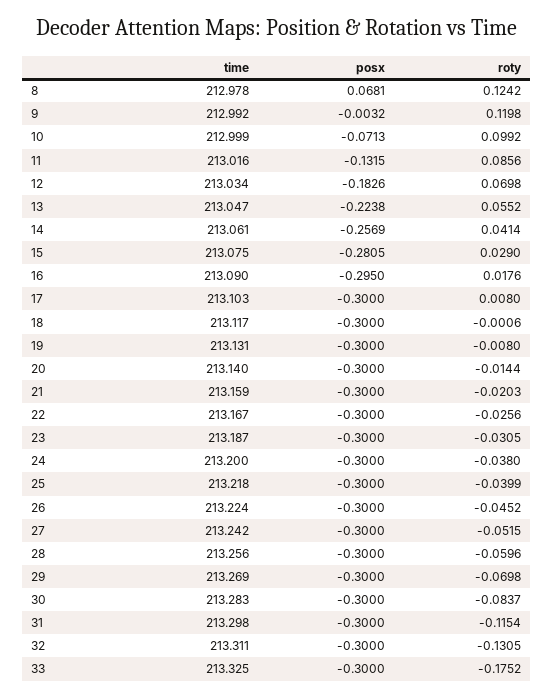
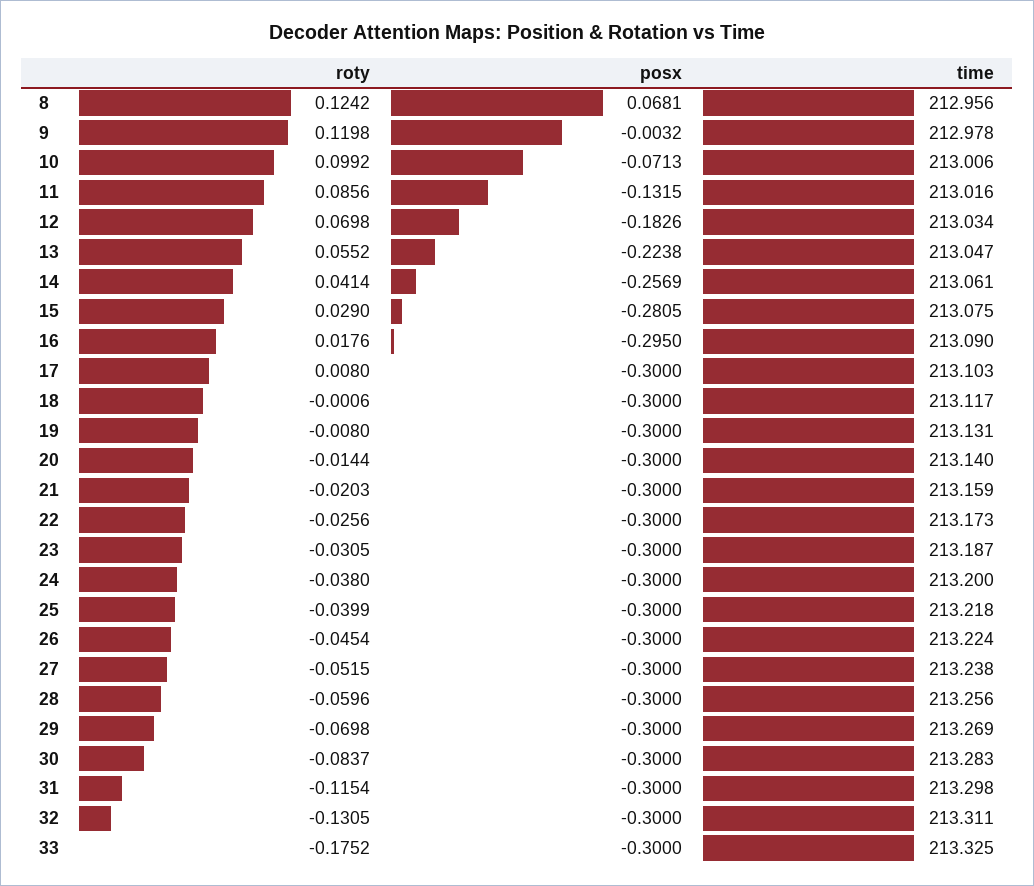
time, 8: 212.978 -> 212.956
time, 9: 212.992 -> 212.978
time, 10: 212.999 -> 213.006
time, 22: 213.167 -> 213.173
roty, 26: -0.0452 -> -0.0454
time, 27: 213.242 -> 213.238

